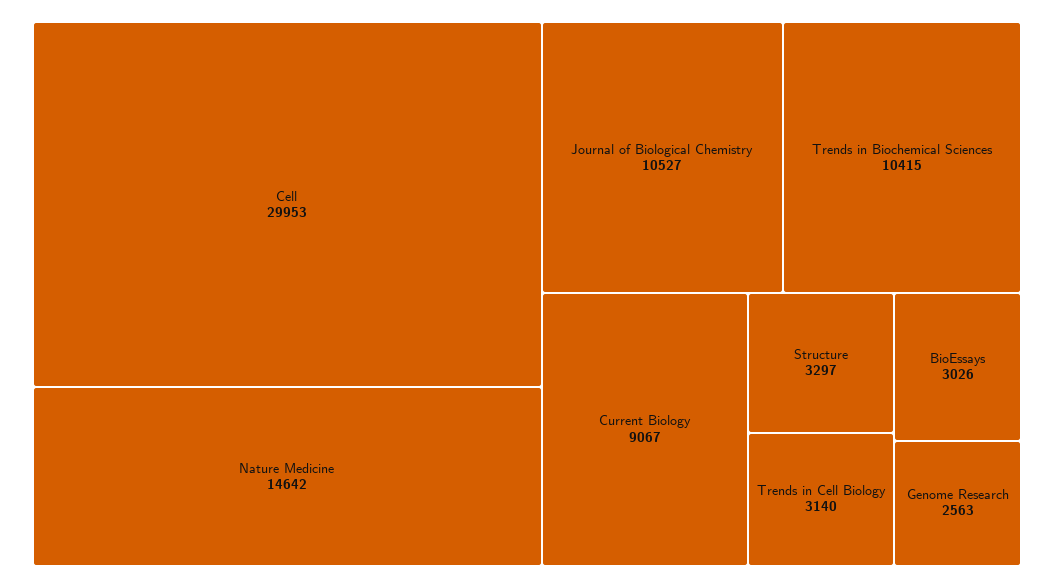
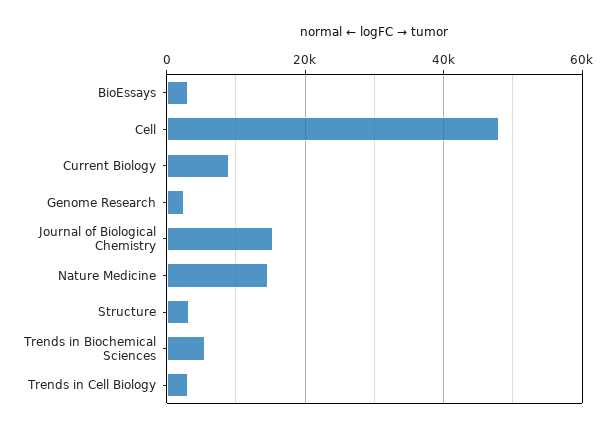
Cell: 29953 -> 48000
Journal of Biological Chemistry: 10527 -> 16000
Trends in Biochemical Sciences: 10415 -> 6000

